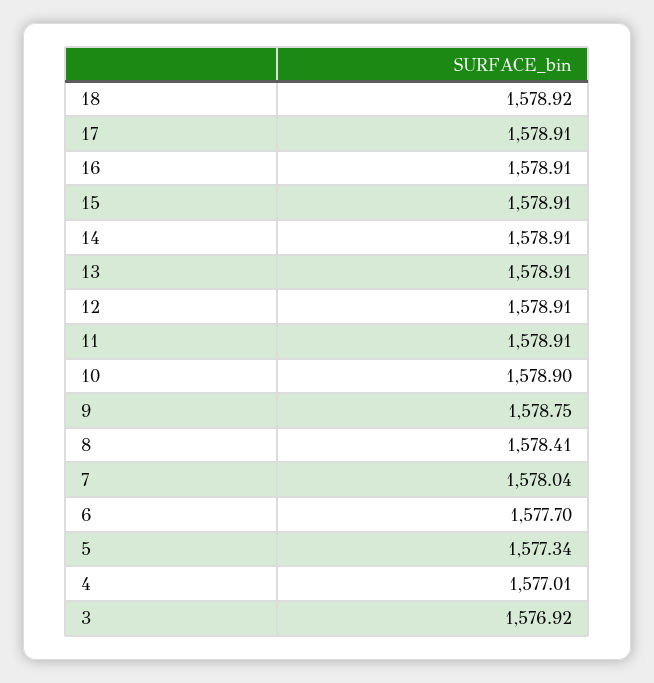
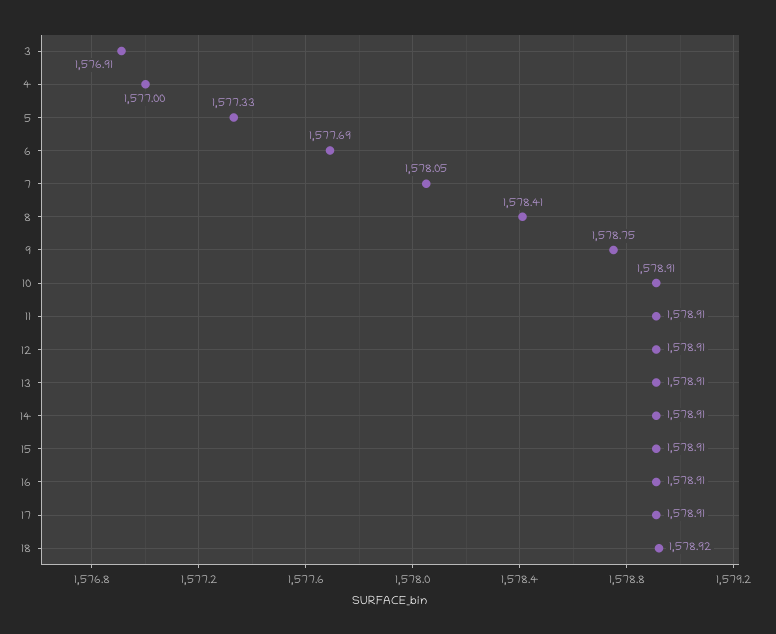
10: 1578.9 -> 1578.91
7: 1578.04 -> 1578.05
6: 1577.7 -> 1577.69
5: 1577.34 -> 1577.33
4: 1577.01 -> 1577
3: 1576.92 -> 1576.91

